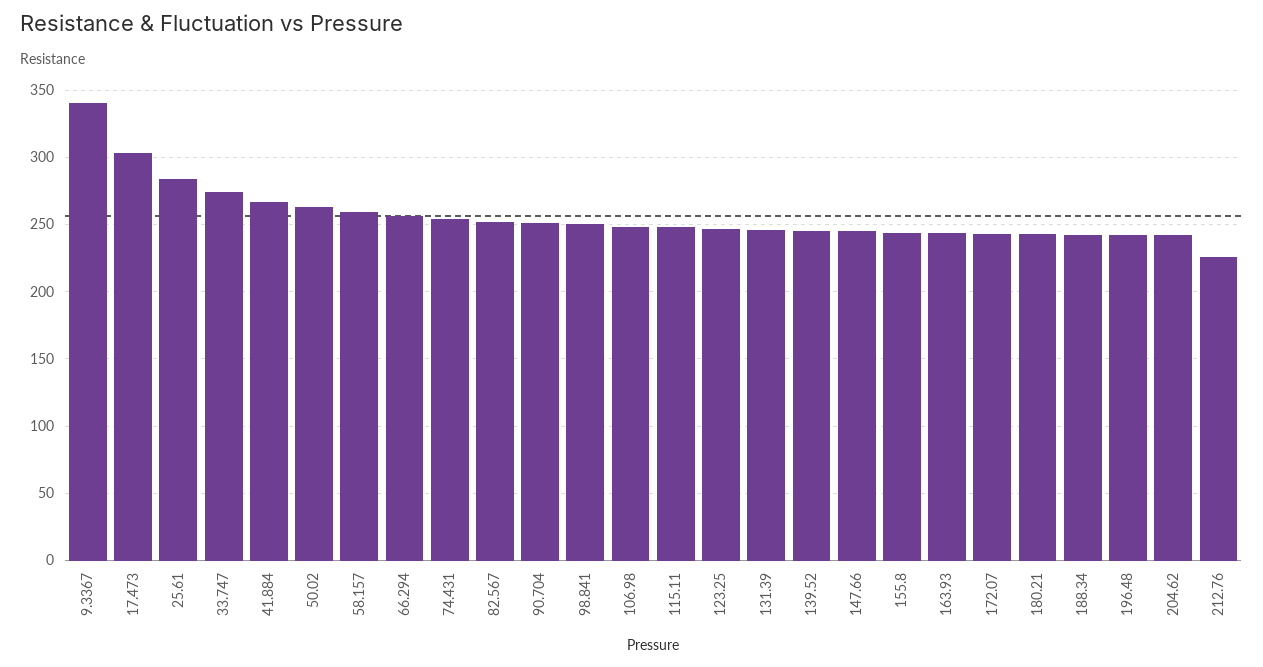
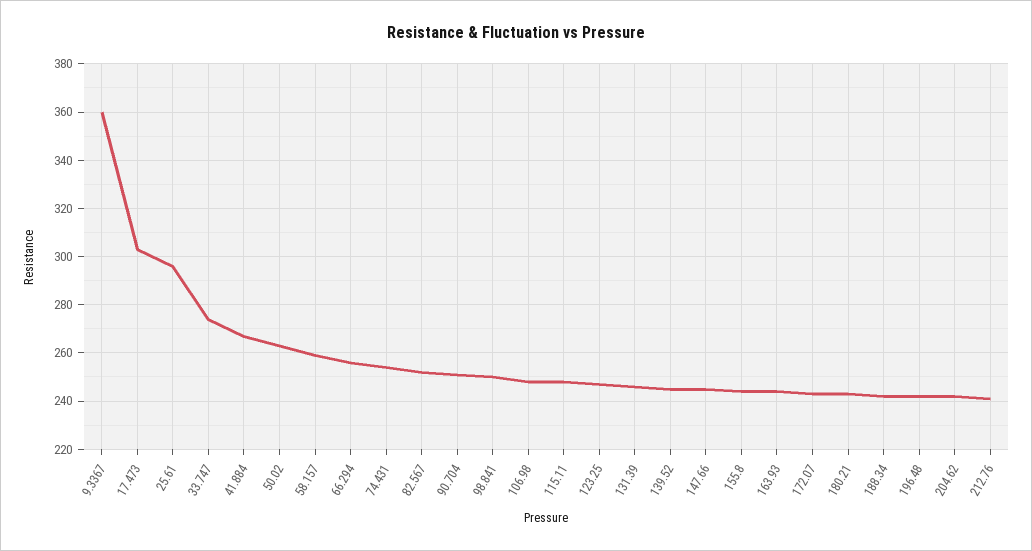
9.3367: 340 -> 360
25.61: 285 -> 295
212.76: 225 -> 240

